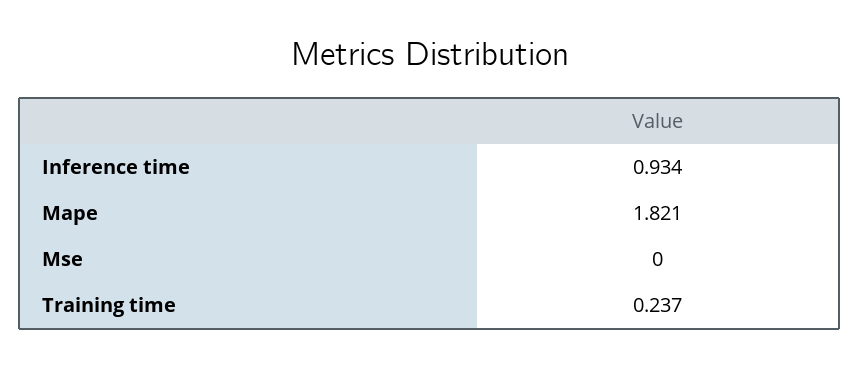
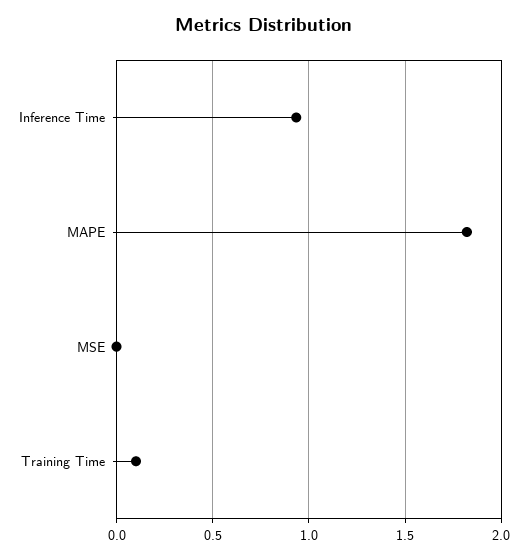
Training time: 0.237 -> 0.1

